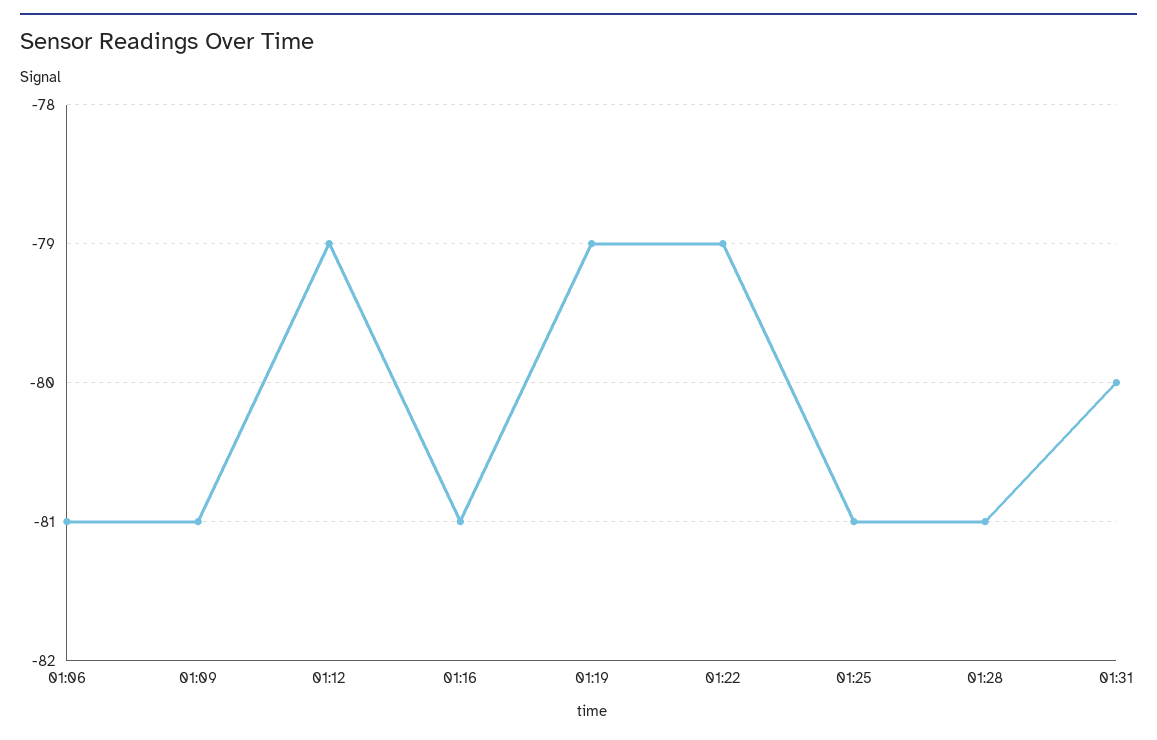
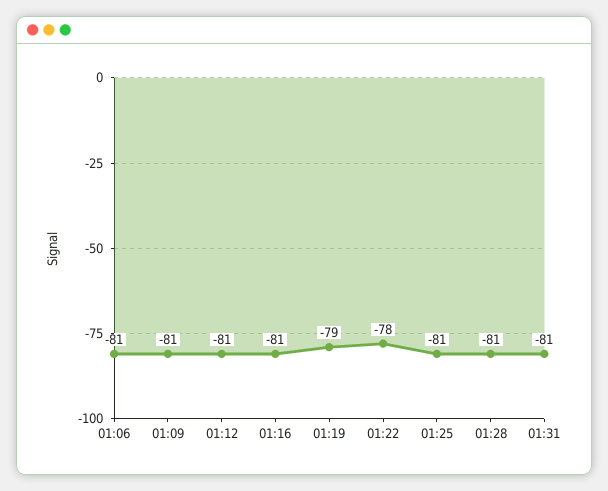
01:12: -79 -> -81
01:22: -79 -> -78
01:31: -80 -> -81

